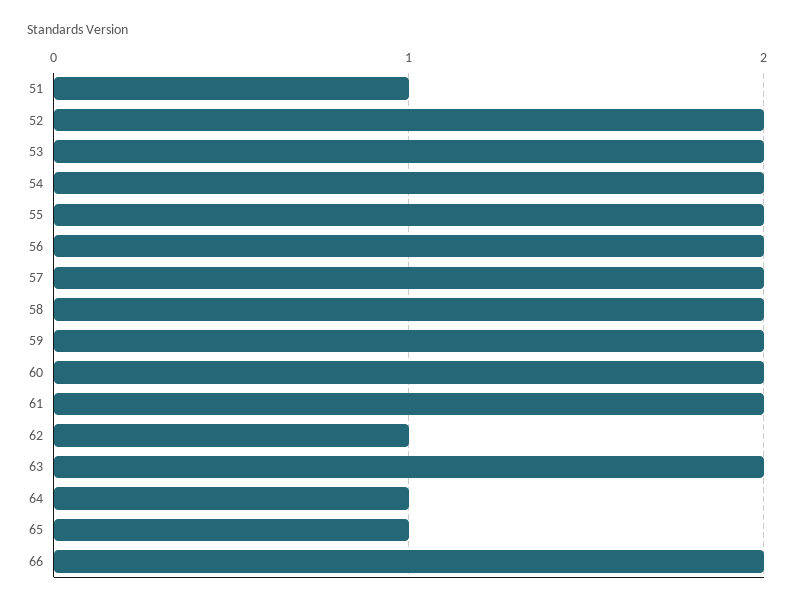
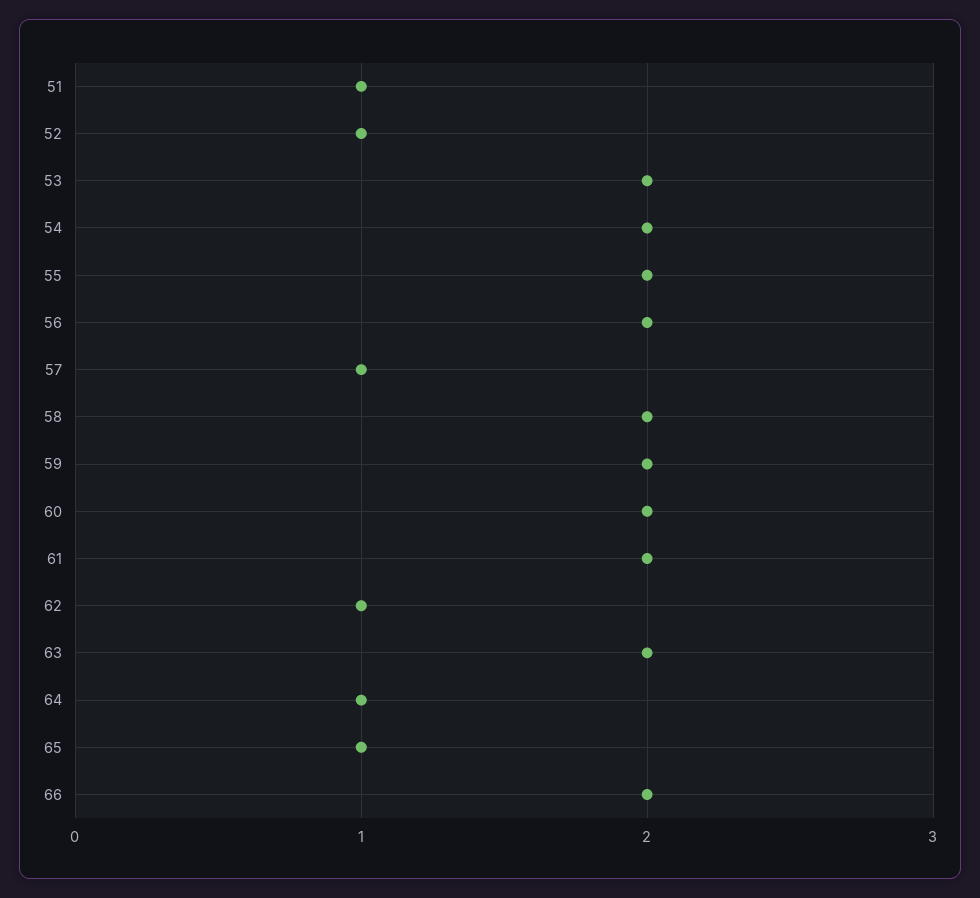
52: 2 -> 1
57: 2 -> 1

